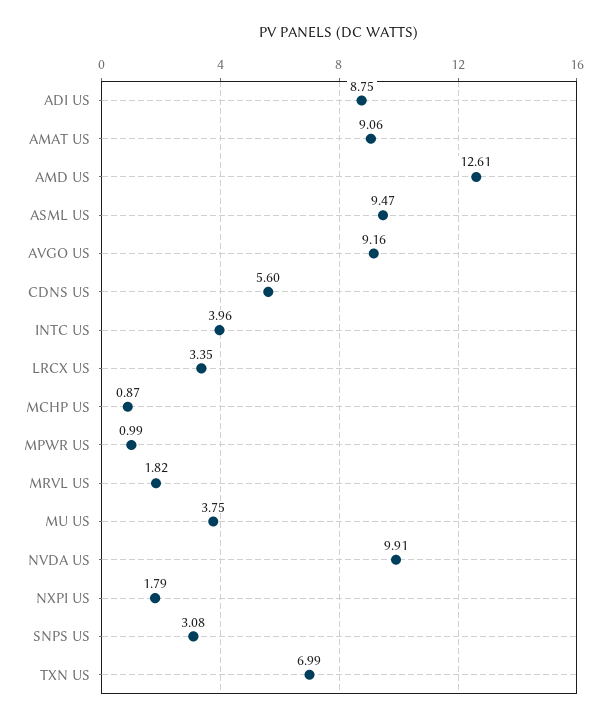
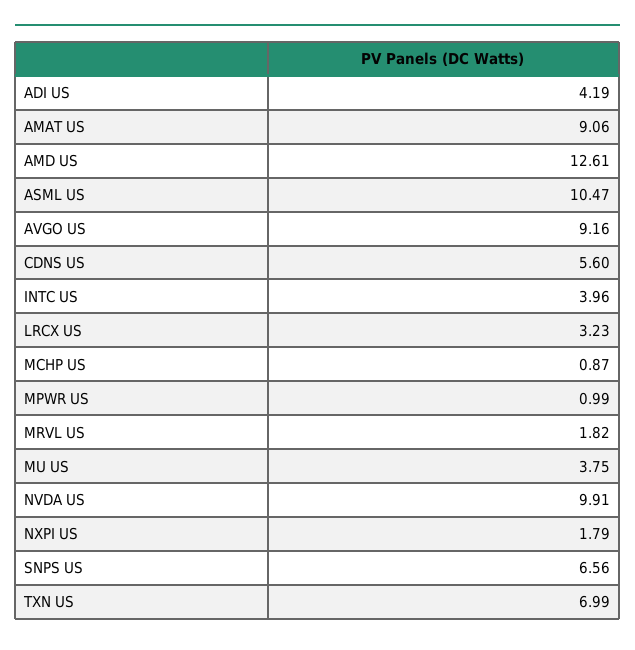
ADI US: 8.75 -> 4.19
ASML US: 9.47 -> 10.47
LRCX US: 3.35 -> 3.23
SNPS US: 3.08 -> 6.56

